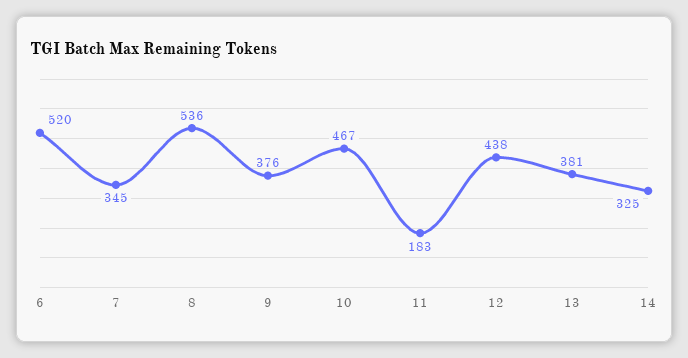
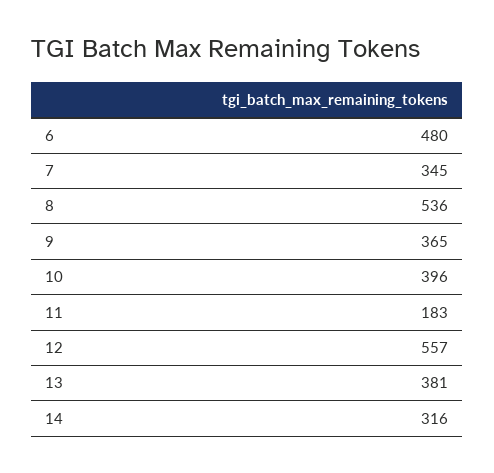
6: 520 -> 480
9: 376 -> 365
10: 467 -> 396
12: 438 -> 557
14: 325 -> 316

